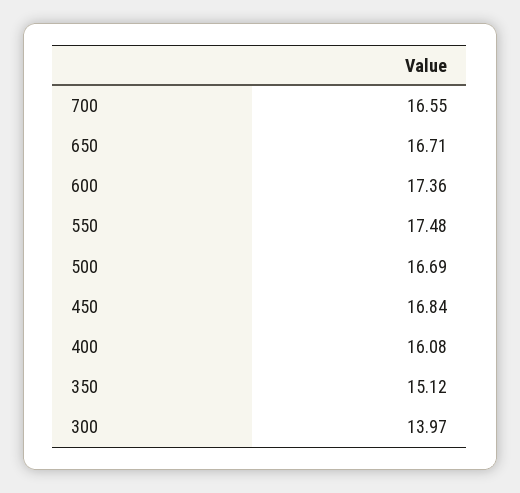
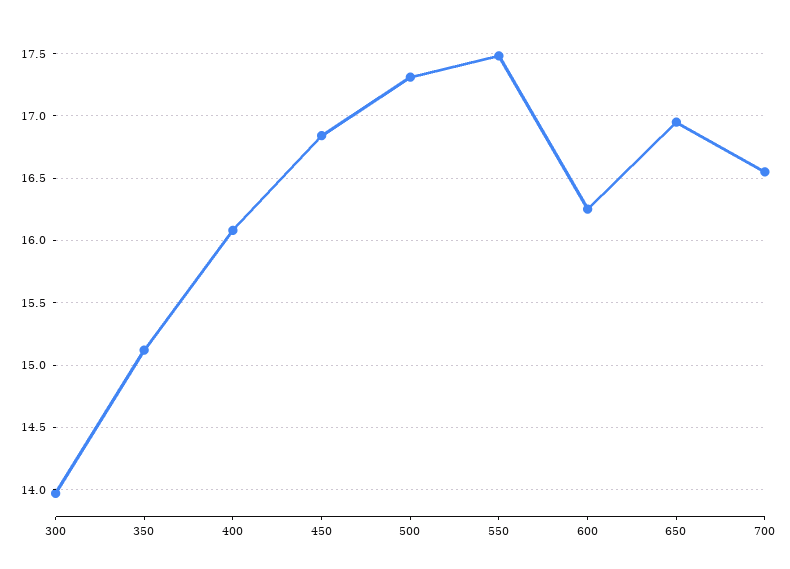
650: 16.71 -> 16.95
600: 17.36 -> 16.25
500: 16.69 -> 17.3

